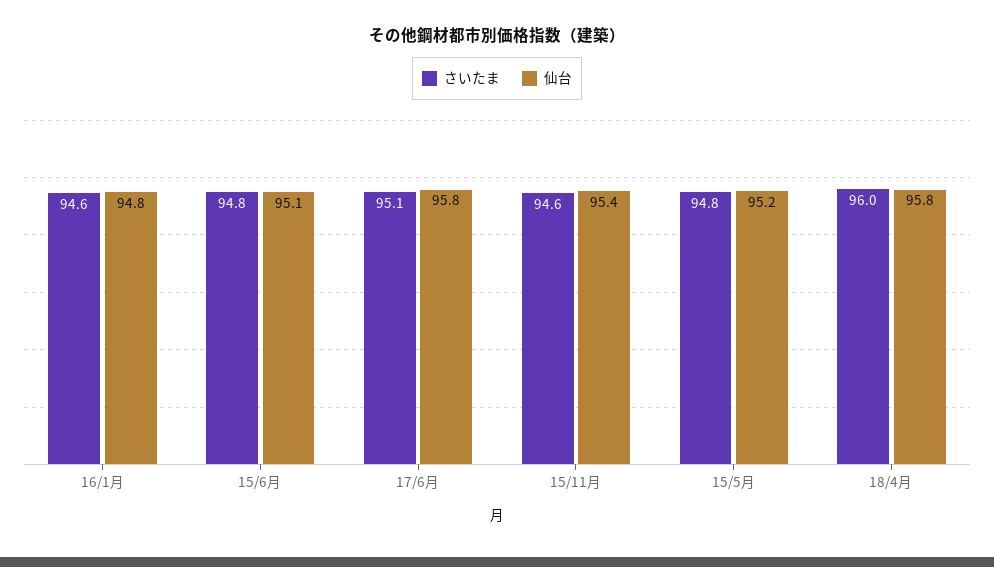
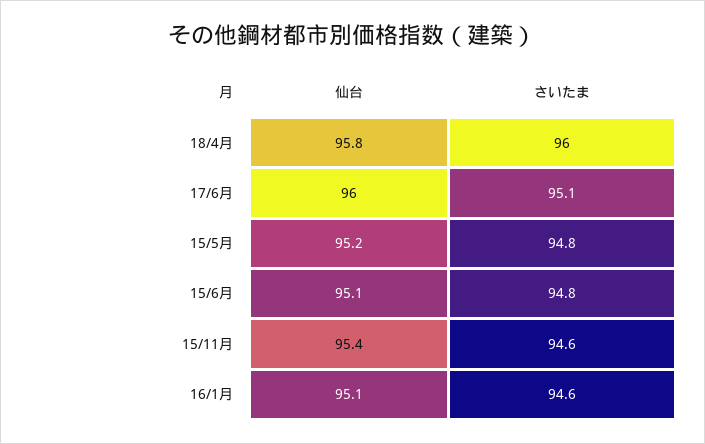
仙台, 16/1月: 94.8 -> 95.1
仙台, 17/6月: 95.8 -> 96

